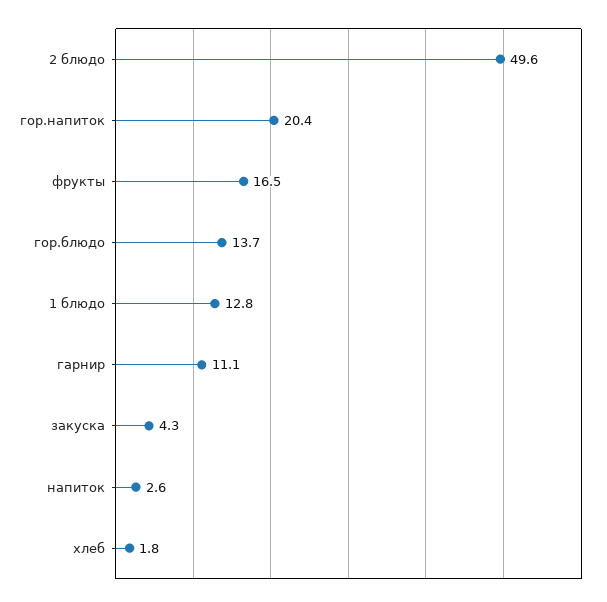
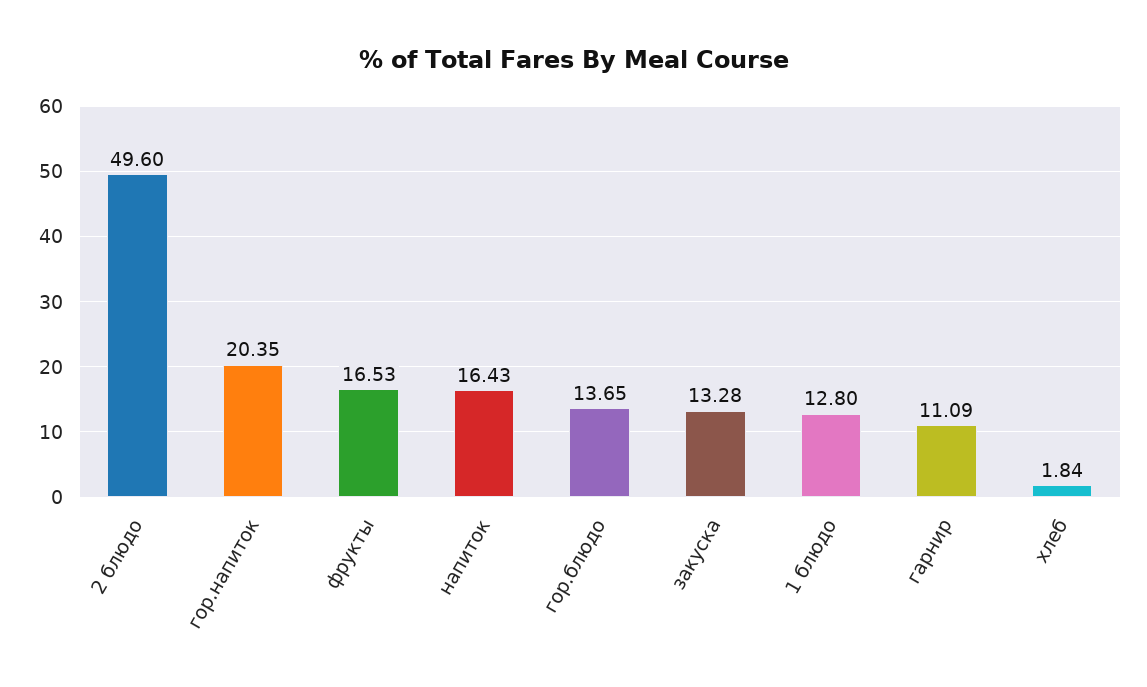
закуска: 4.3 -> 13.28
напиток: 2.6 -> 16.43

